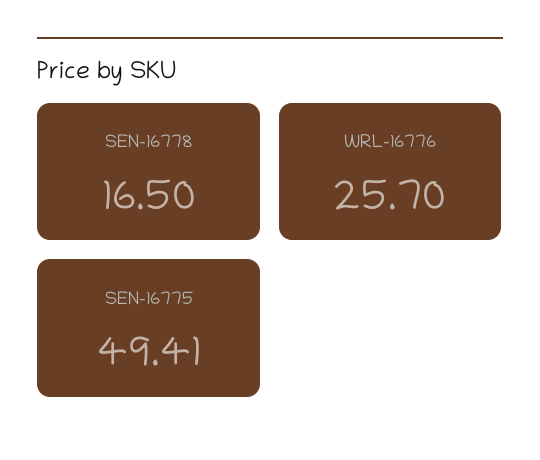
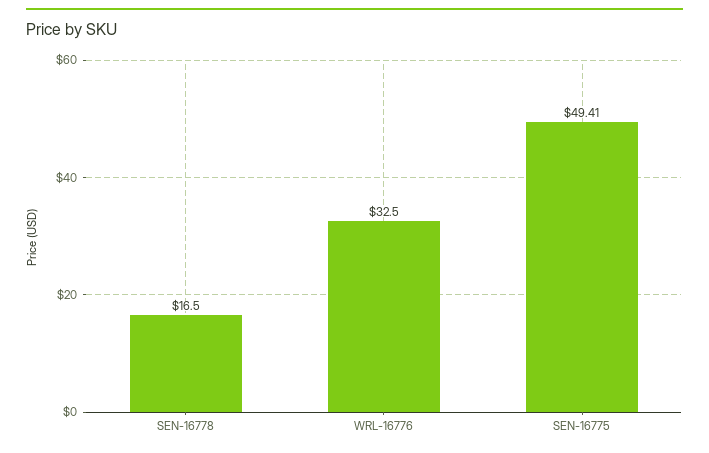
WRL-16776: 25.7 -> 32.5

